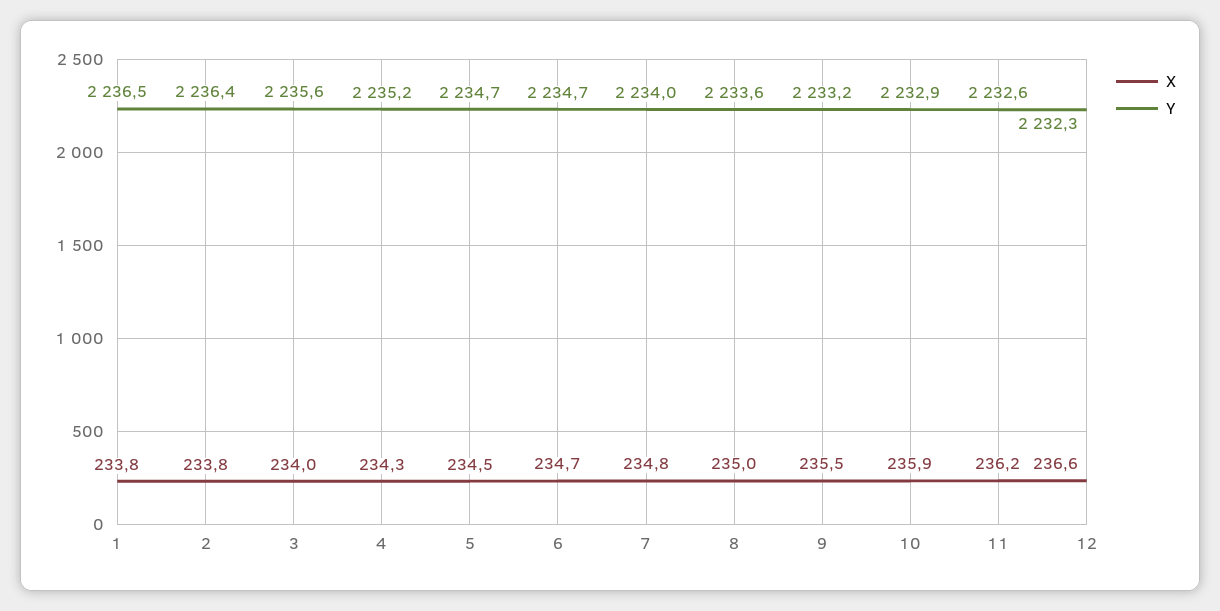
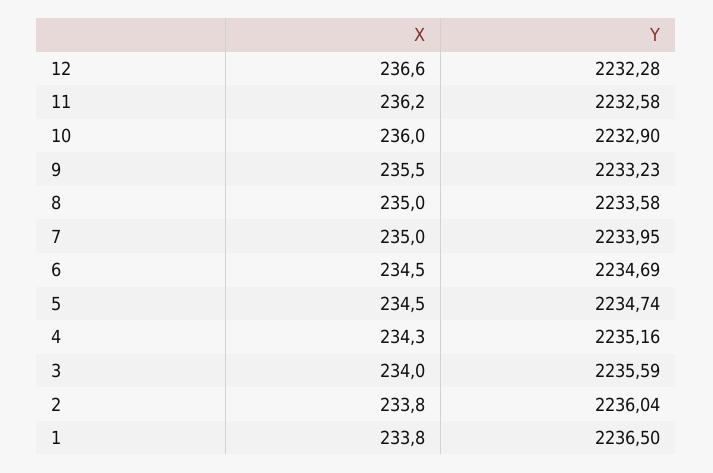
Y, 2: 2236.4 -> 2236.04
X, 6: 234.7 -> 234.5
X, 7: 234.8 -> 235
X, 10: 235.9 -> 236

